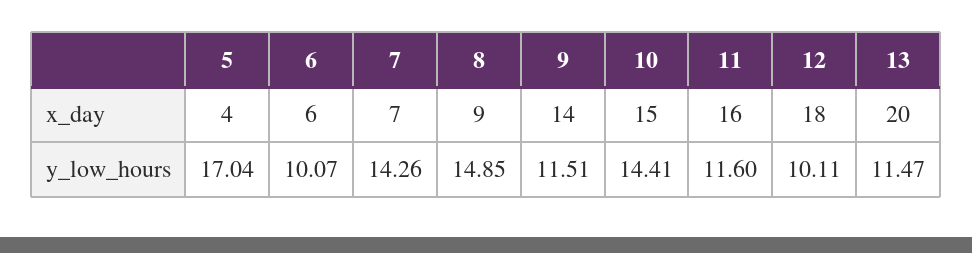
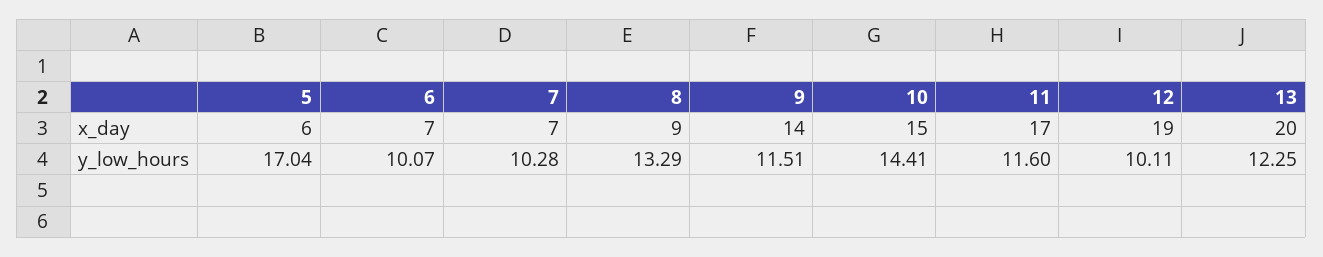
5, x_day: 4 -> 6
6, x_day: 6 -> 7
11, x_day: 16 -> 17
12, x_day: 18 -> 19
7, y_low_hours: 14.26 -> 10.28
8, y_low_hours: 14.85 -> 13.29
13, y_low_hours: 11.47 -> 12.25

